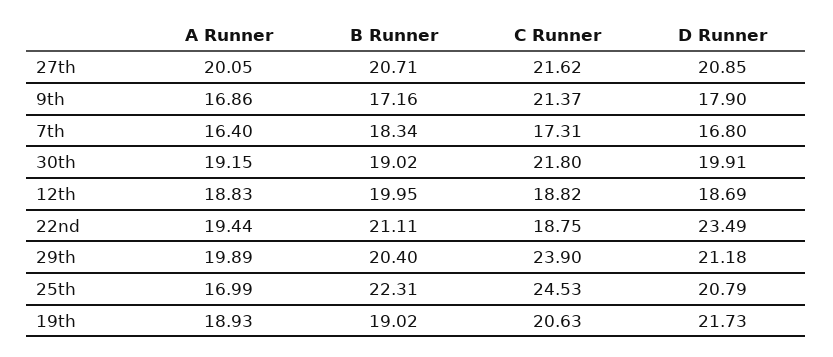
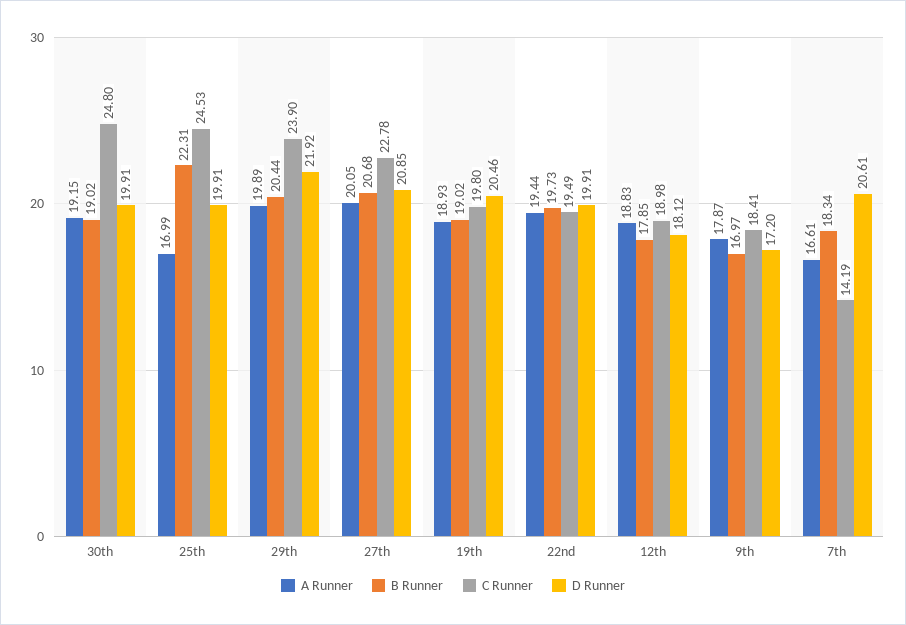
B Runner, 27th: 20.71 -> 20.68
C Runner, 27th: 21.62 -> 22.78
A Runner, 9th: 16.86 -> 17.87
B Runner, 9th: 17.16 -> 16.97
C Runner, 9th: 21.37 -> 18.41
D Runner, 9th: 17.9 -> 17.2
A Runner, 7th: 16.4 -> 16.61
C Runner, 7th: 17.31 -> 14.19
D Runner, 7th: 16.8 -> 20.61
C Runner, 30th: 21.8 -> 24.8
B Runner, 12th: 19.95 -> 17.85
C Runner, 12th: 18.82 -> 18.98
D Runner, 12th: 18.69 -> 18.12
B Runner, 22nd: 21.11 -> 19.73
C Runner, 22nd: 18.75 -> 19.49
D Runner, 22nd: 23.49 -> 19.91
B Runner, 29th: 20.4 -> 20.44
D Runner, 29th: 21.18 -> 21.92
D Runner, 25th: 20.79 -> 19.91
C Runner, 19th: 20.63 -> 19.8
D Runner, 19th: 21.73 -> 20.46

